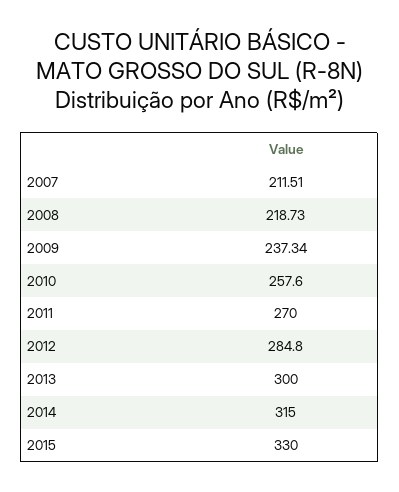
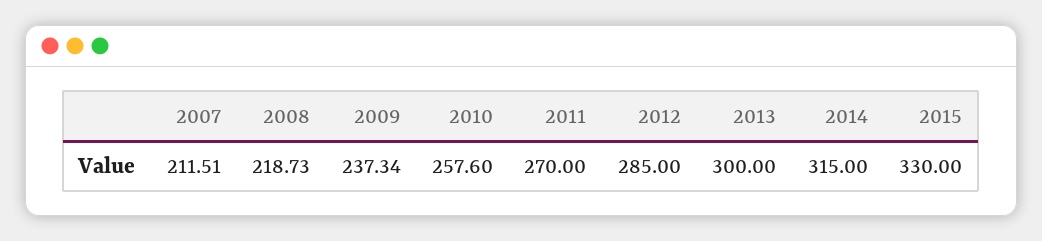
2012: 284.8 -> 285

